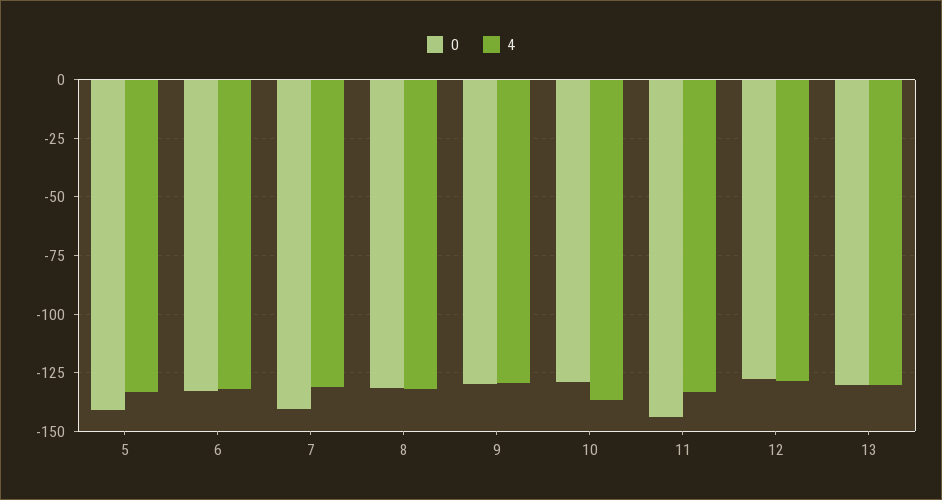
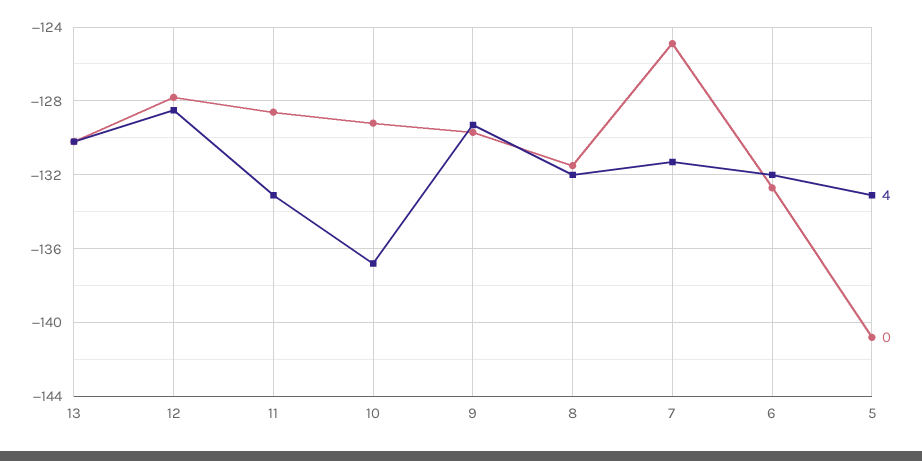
0, 7: -140 -> -125
0, 11: -145 -> -128.5

